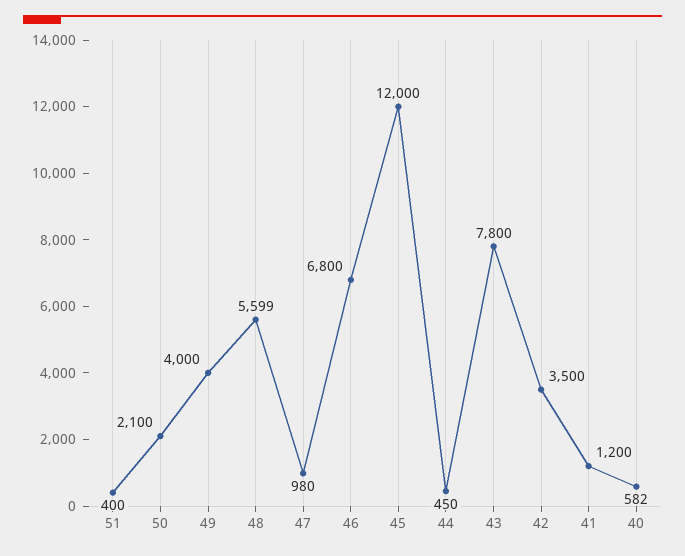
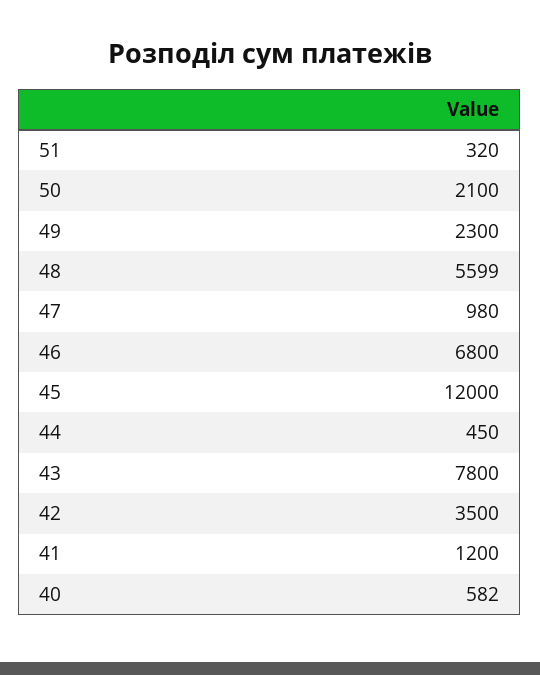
51: 400 -> 320
49: 4000 -> 2300

